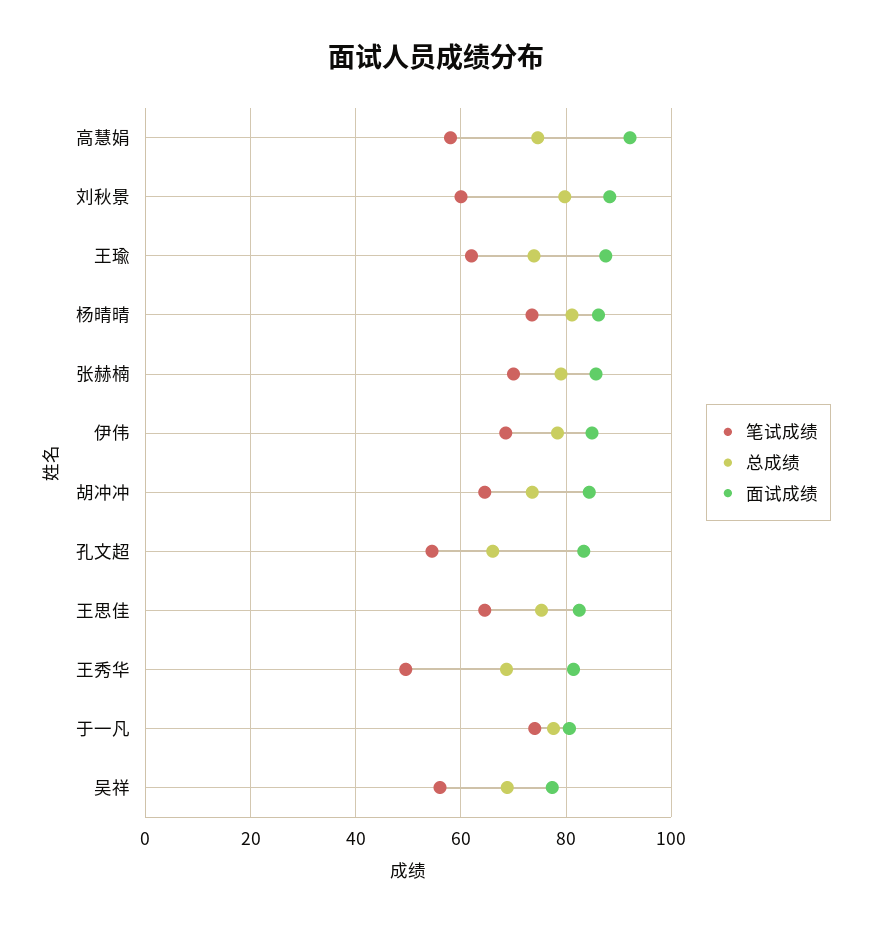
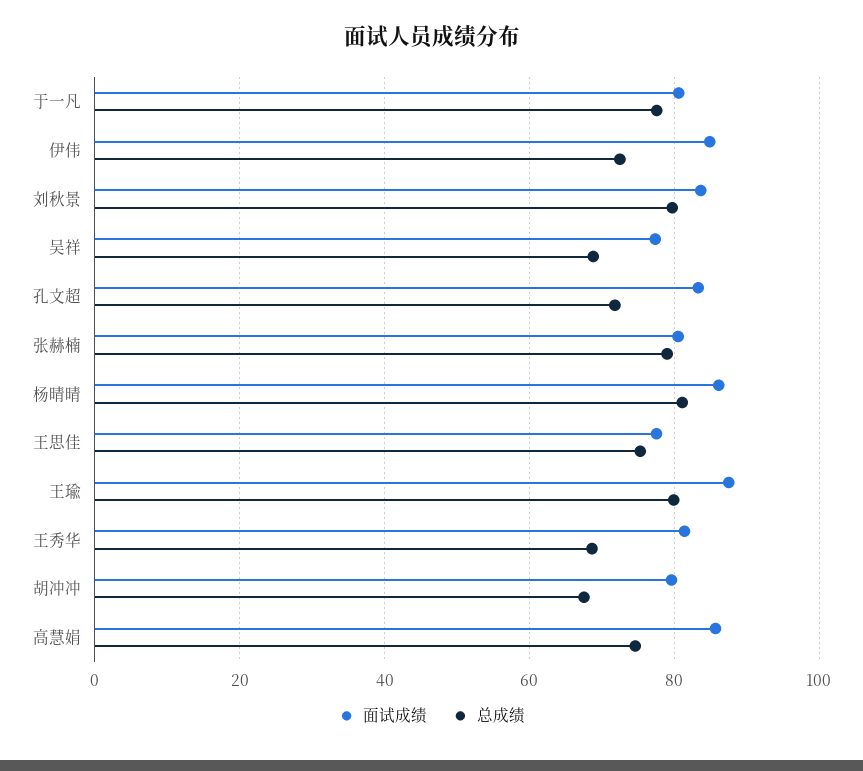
笔试成绩, 高慧娟: 58 -> none
面试成绩, 高慧娟: 92 -> 86
笔试成绩, 刘秋景: 60 -> none
面试成绩, 刘秋景: 88 -> 84
笔试成绩, 王瑜: 62 -> none
总成绩, 王瑜: 74 -> 80
笔试成绩, 杨晴晴: 74 -> none
笔试成绩, 张赫楠: 70 -> none
面试成绩, 张赫楠: 86 -> 80
笔试成绩, 伊伟: 68 -> none
总成绩, 伊伟: 78 -> 72
笔试成绩, 胡冲冲: 64 -> none
总成绩, 胡冲冲: 74 -> 68
面试成绩, 胡冲冲: 84 -> 80
笔试成绩, 孔文超: 54 -> none
总成绩, 孔文超: 66 -> 72
笔试成绩, 王思佳: 64 -> none
面试成绩, 王思佳: 82 -> 78
笔试成绩, 王秀华: 50 -> none
笔试成绩, 于一凡: 74 -> none
笔试成绩, 吴祥: 56 -> none

